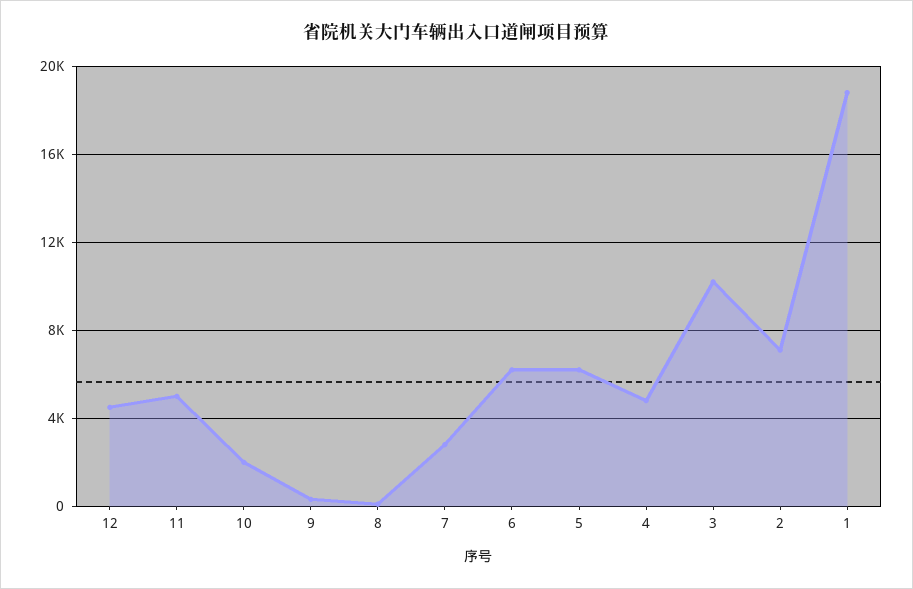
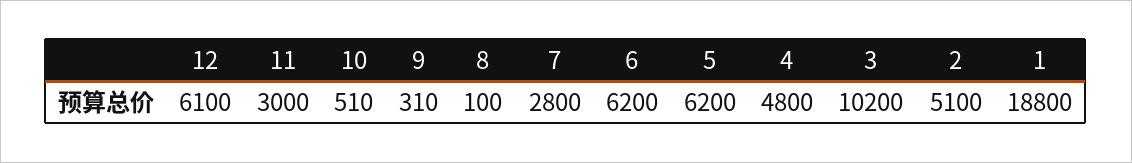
12: 4500 -> 6100
11: 5000 -> 3000
10: 2000 -> 510
2: 7000 -> 5100

